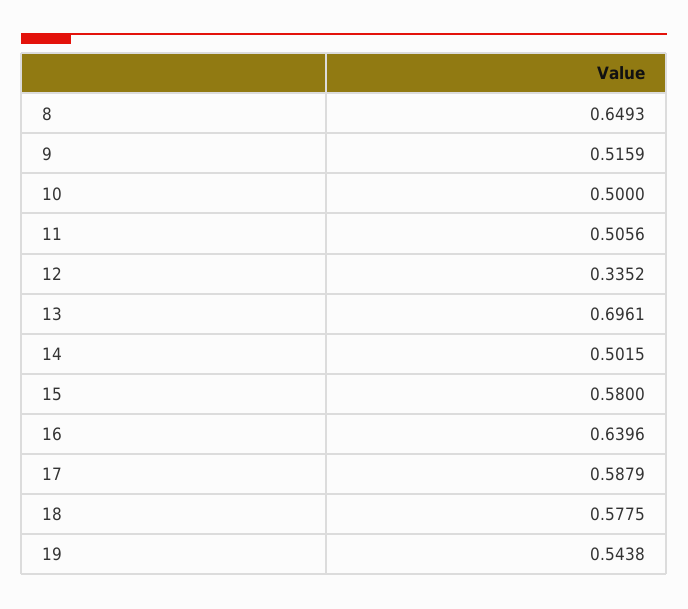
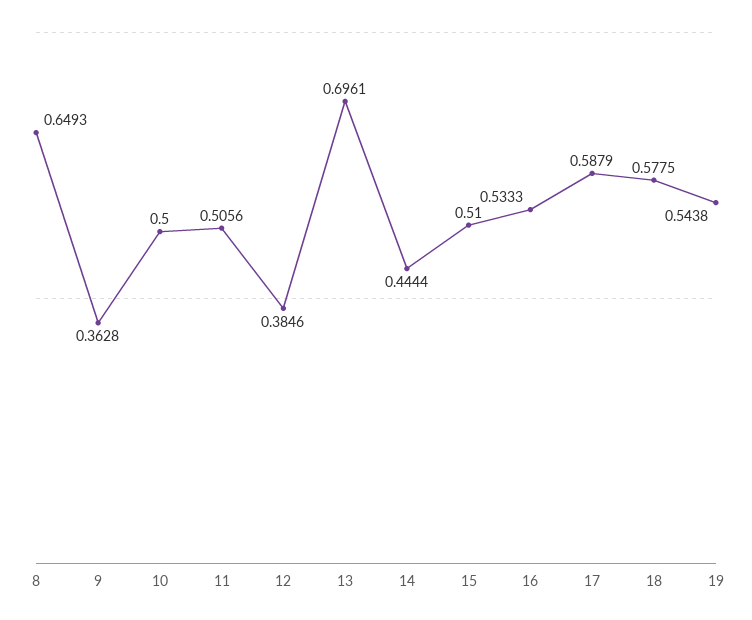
9: 0.5159 -> 0.3628
12: 0.3352 -> 0.3846
14: 0.5015 -> 0.4444
15: 0.58 -> 0.51
16: 0.6396 -> 0.5333

